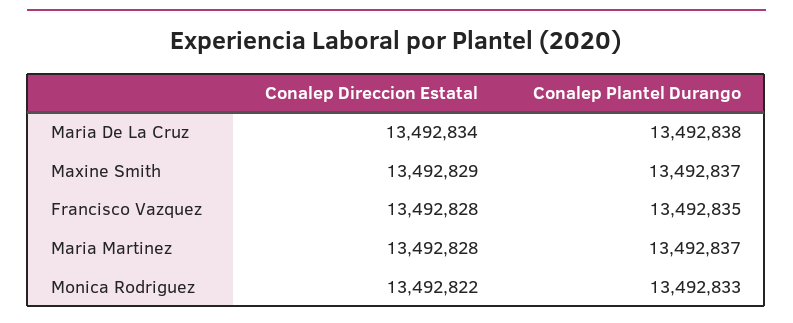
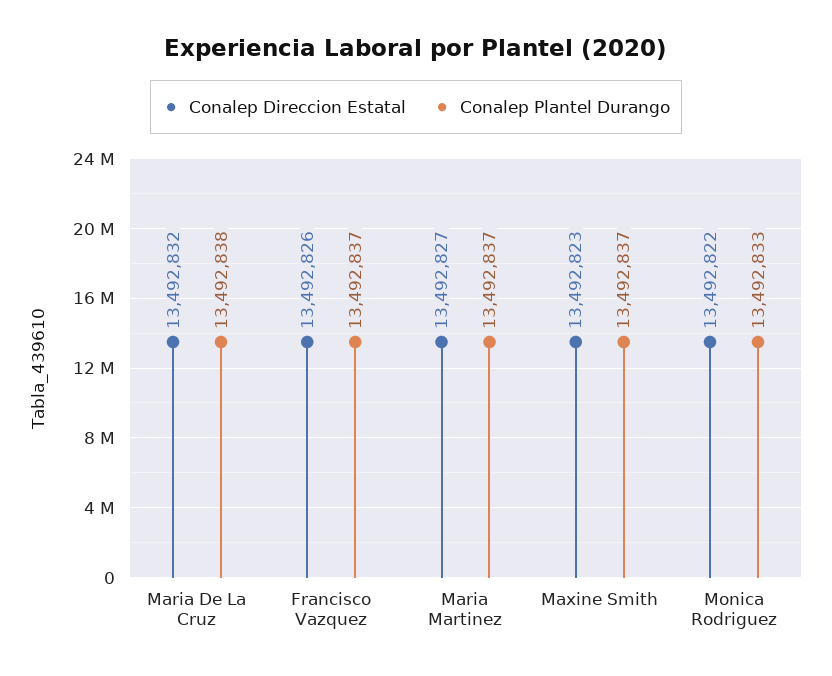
Conalep Direccion Estatal, Maria De La Cruz: 13492834 -> 13492832
Conalep Direccion Estatal, Maxine Smith: 13492829 -> 13492823
Conalep Direccion Estatal, Francisco Vazquez: 13492828 -> 13492826
Conalep Plantel Durango, Francisco Vazquez: 13492835 -> 13492837
Conalep Direccion Estatal, Maria Martinez: 13492828 -> 13492827

